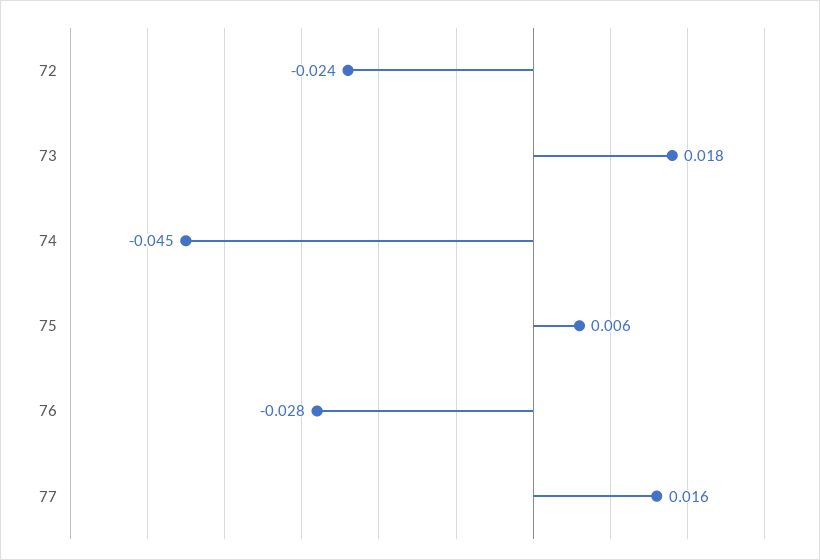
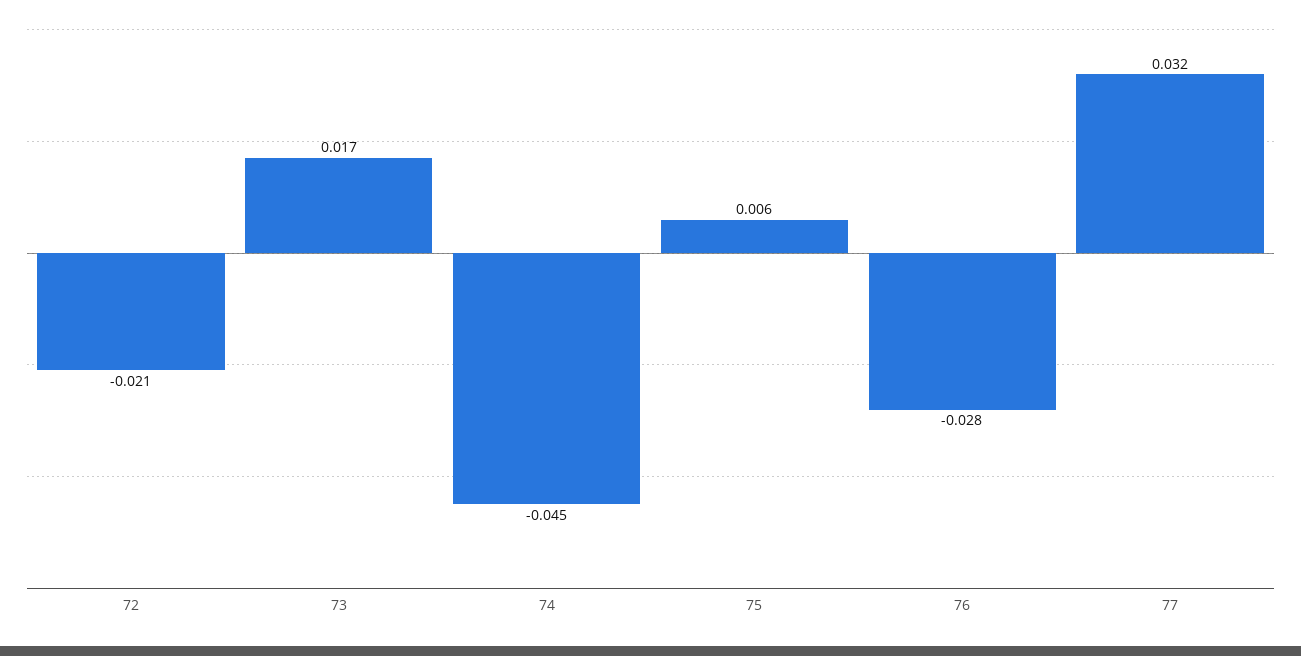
72: -0.024 -> -0.021
73: 0.018 -> 0.017
77: 0.016 -> 0.032

